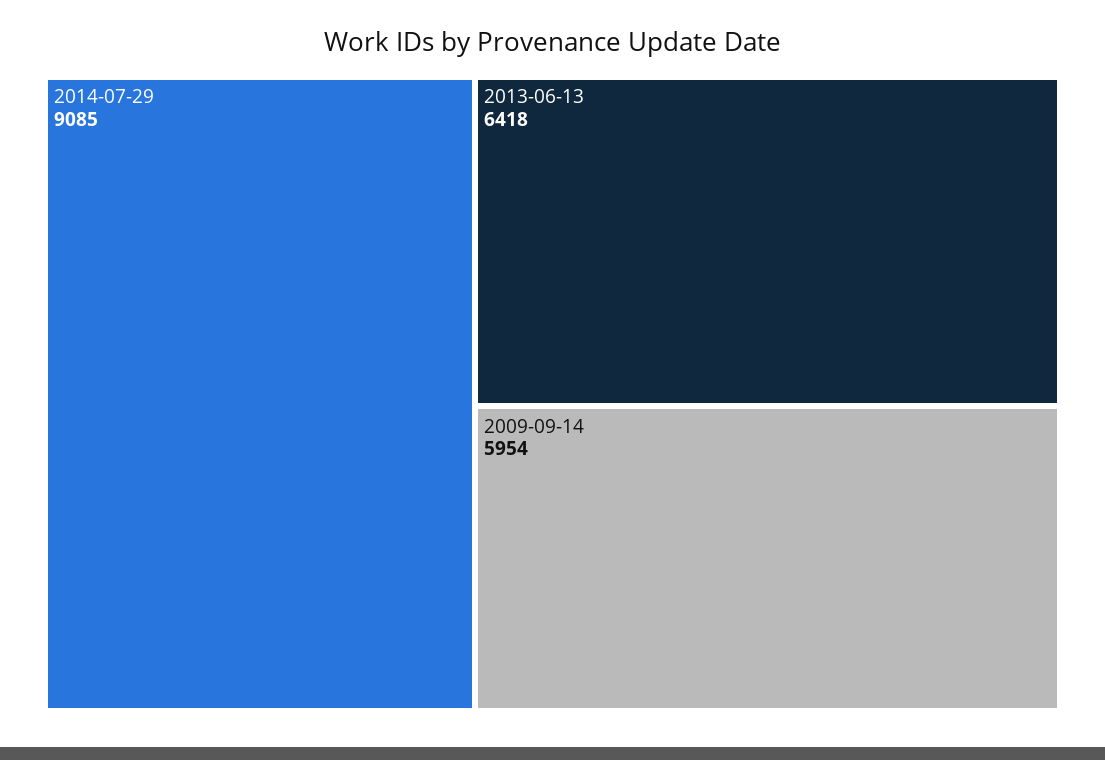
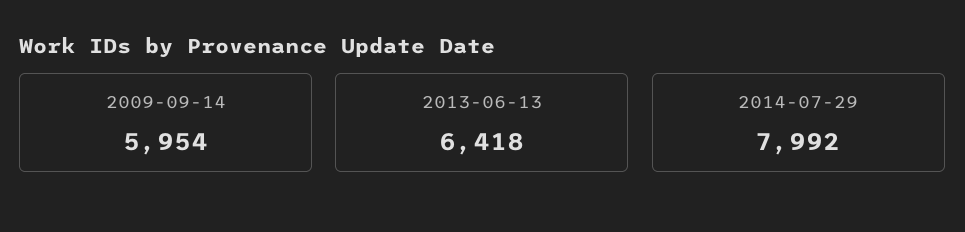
2014-07-29: 9085 -> 7992

